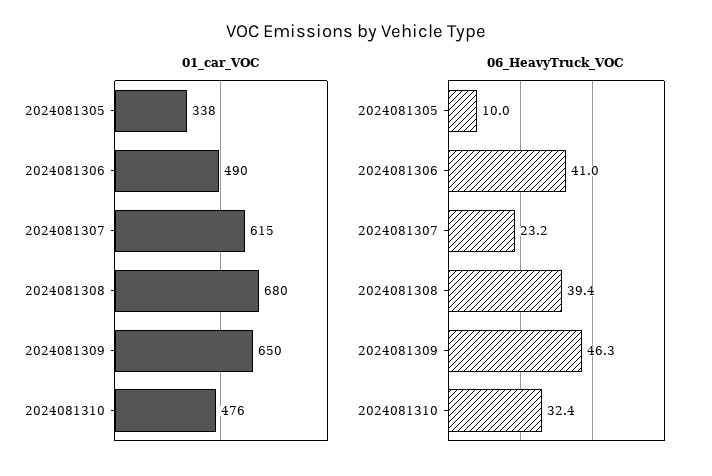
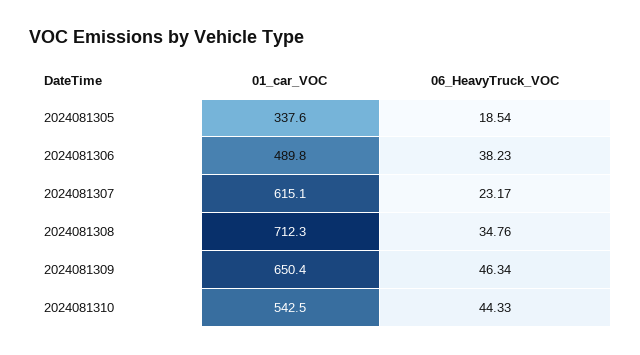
01_car_VOC, 2024081308: 680 -> 712.3
01_car_VOC, 2024081310: 476 -> 542.5
06_HeavyTruck_VOC, 2024081305: 10 -> 18.54
06_HeavyTruck_VOC, 2024081306: 41 -> 38.23
06_HeavyTruck_VOC, 2024081308: 39.4 -> 34.76
06_HeavyTruck_VOC, 2024081310: 32.4 -> 44.33

